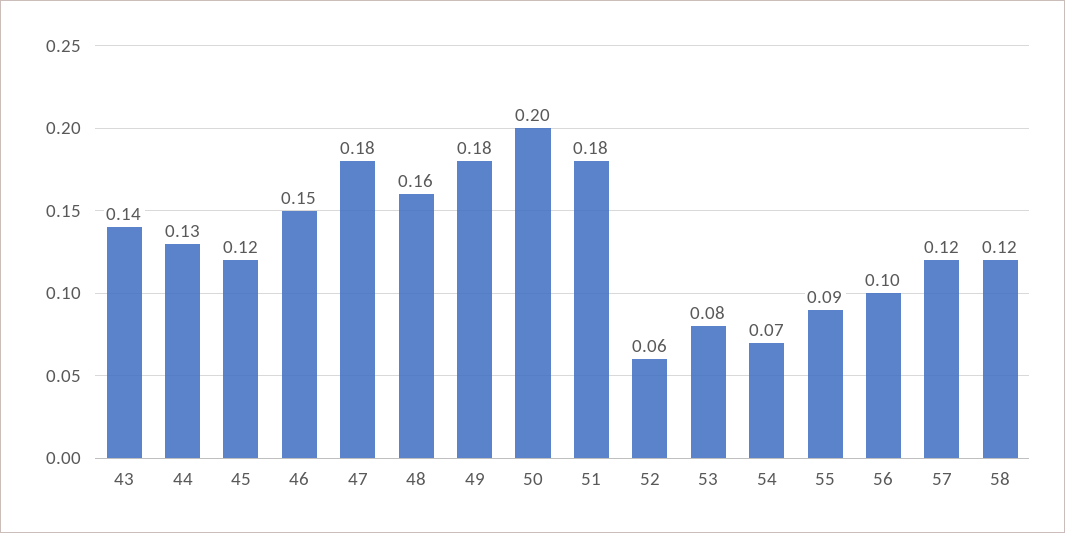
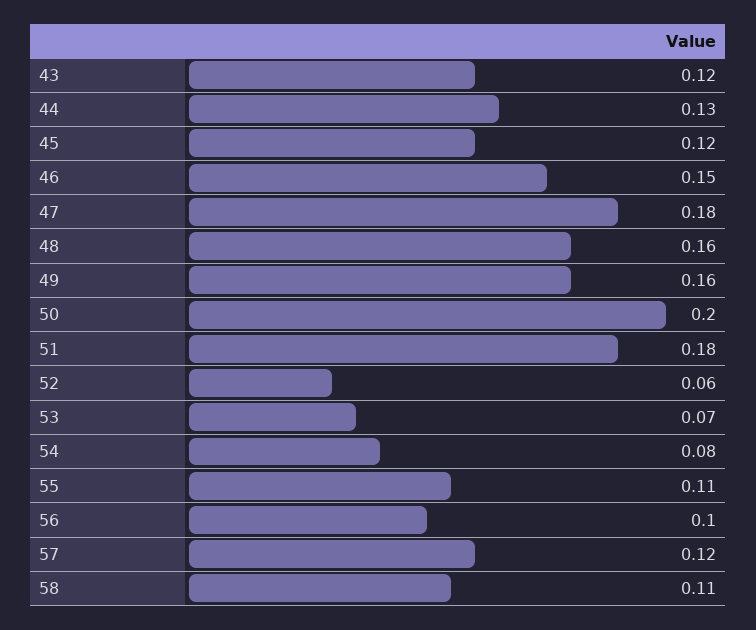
43: 0.14 -> 0.12
49: 0.18 -> 0.16
53: 0.08 -> 0.07
54: 0.07 -> 0.08
55: 0.09 -> 0.11
58: 0.12 -> 0.11

